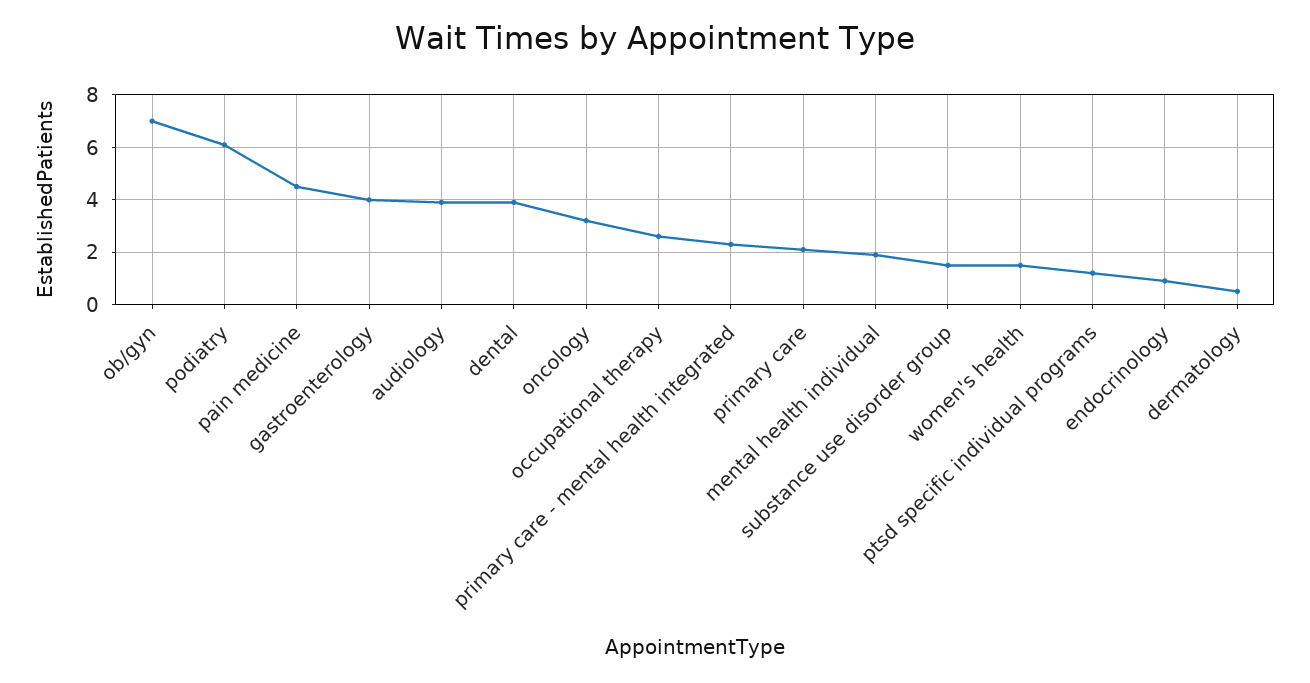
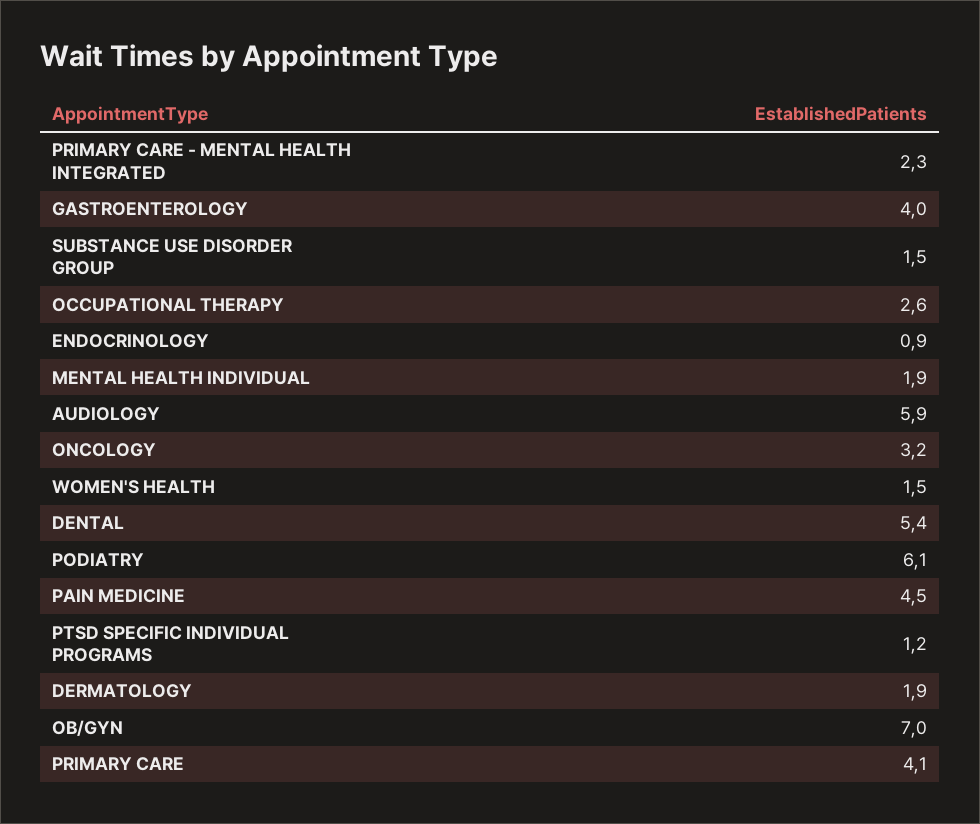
audiology: 4 -> 5.9
dental: 4 -> 5.4
primary care: 2 -> 4.1
dermatology: 0.5 -> 1.9

